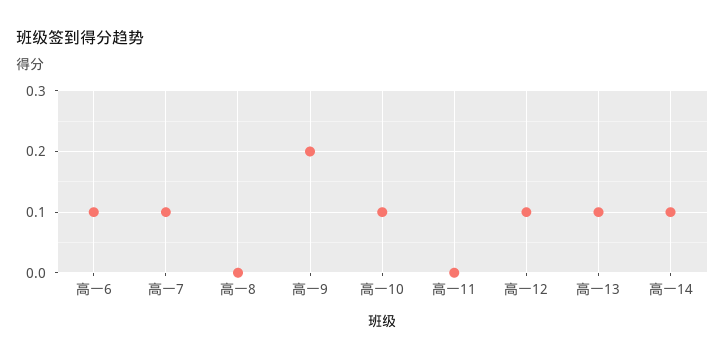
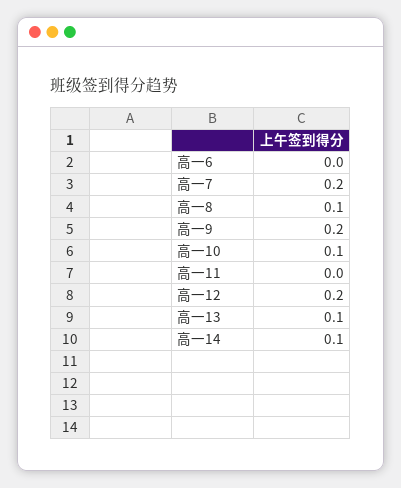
高一6: 0.1 -> 0
高一7: 0.1 -> 0.2
高一8: 0 -> 0.1
高一12: 0.1 -> 0.2

